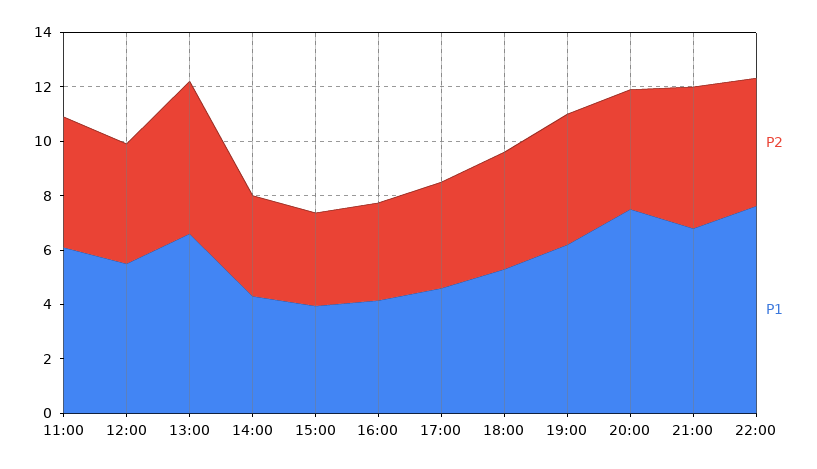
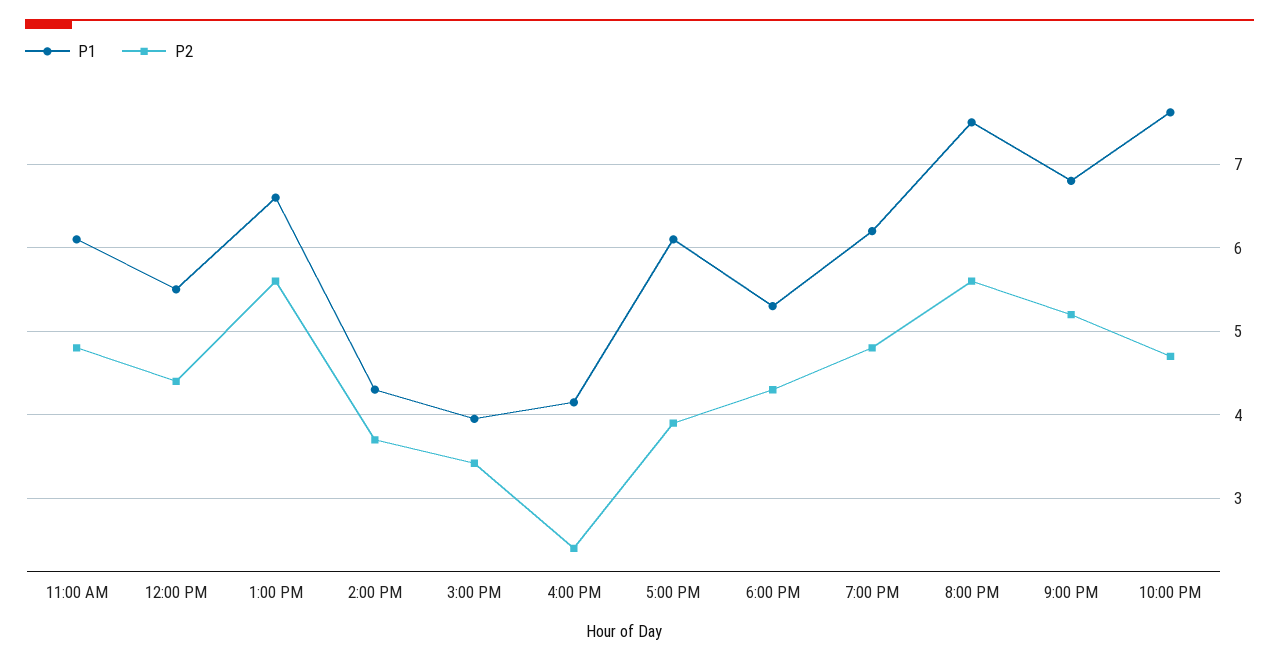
P2, 16:00: 3.5 -> 2.4
P1, 17:00: 4.5 -> 6.1
P2, 20:00: 4.5 -> 5.6

